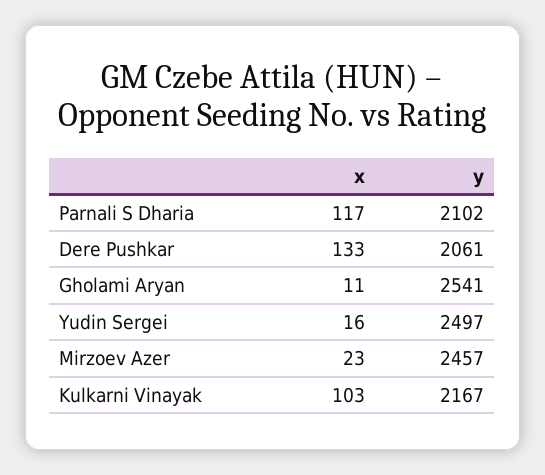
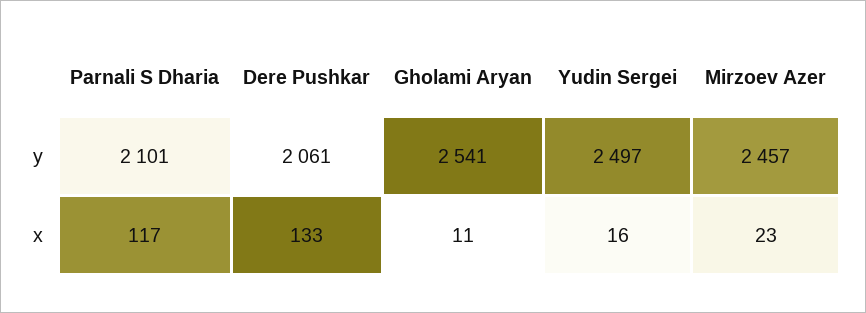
y, Parnali S Dharia: 2102 -> 2101
x, Kulkarni Vinayak: 103 -> none
y, Kulkarni Vinayak: 2167 -> none

